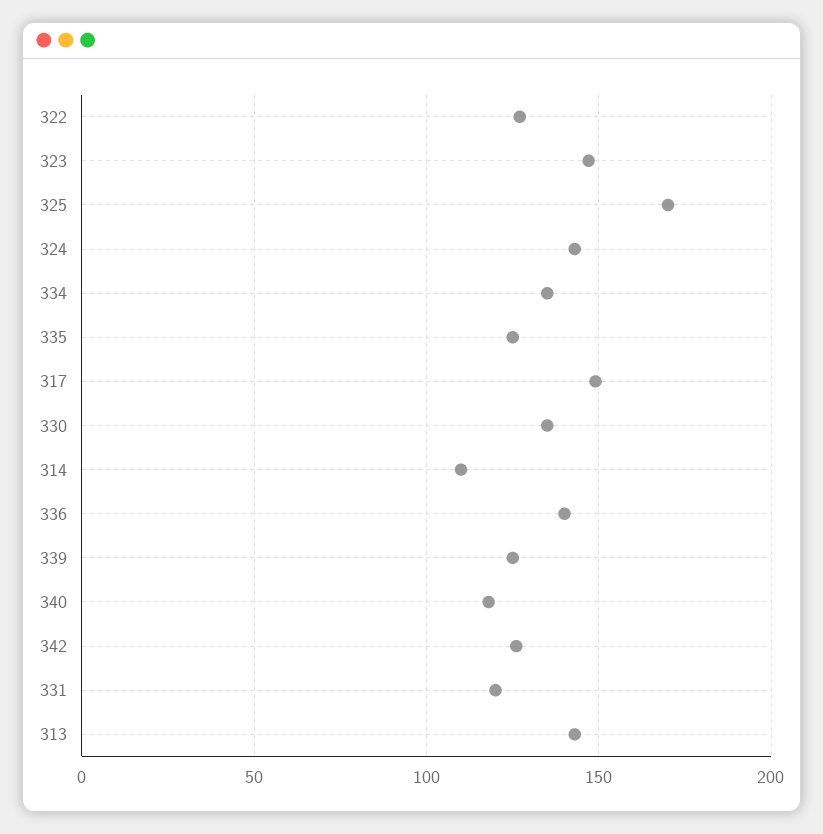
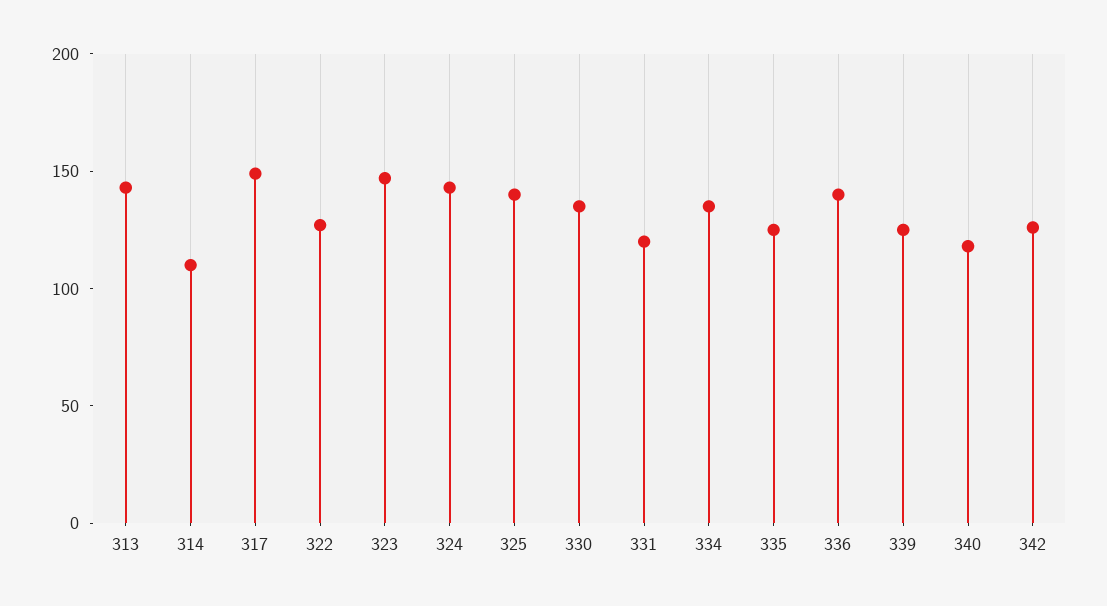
325: 170 -> 140

